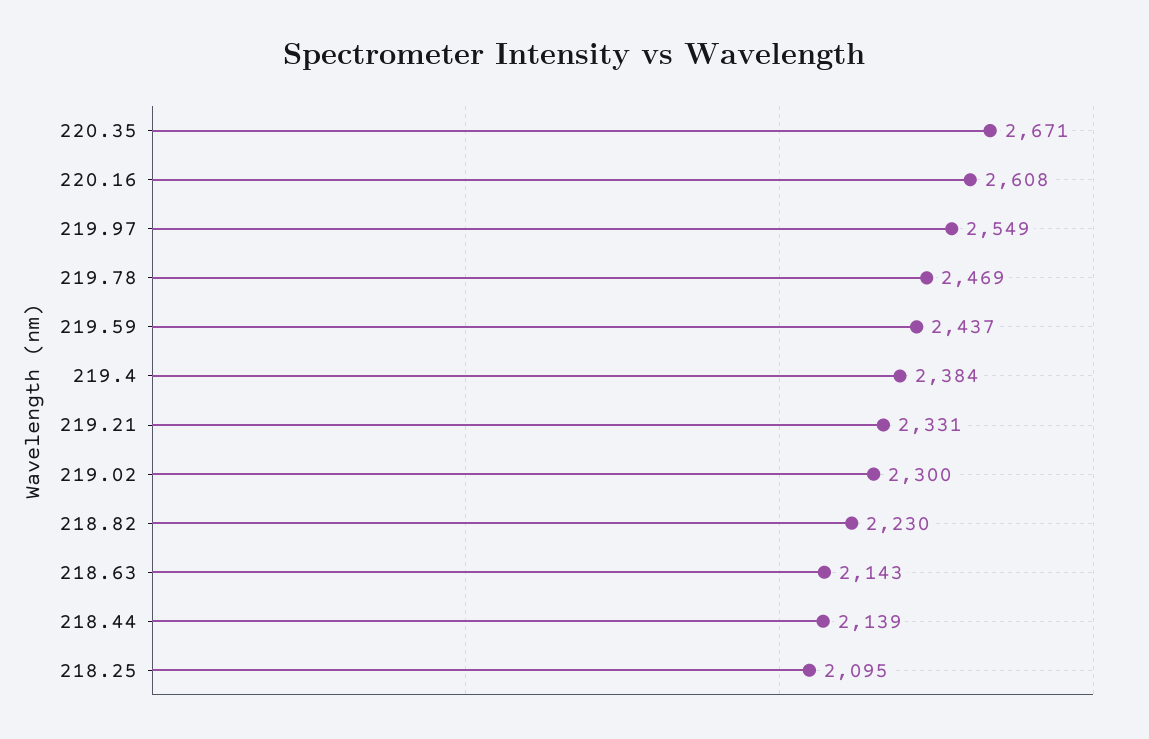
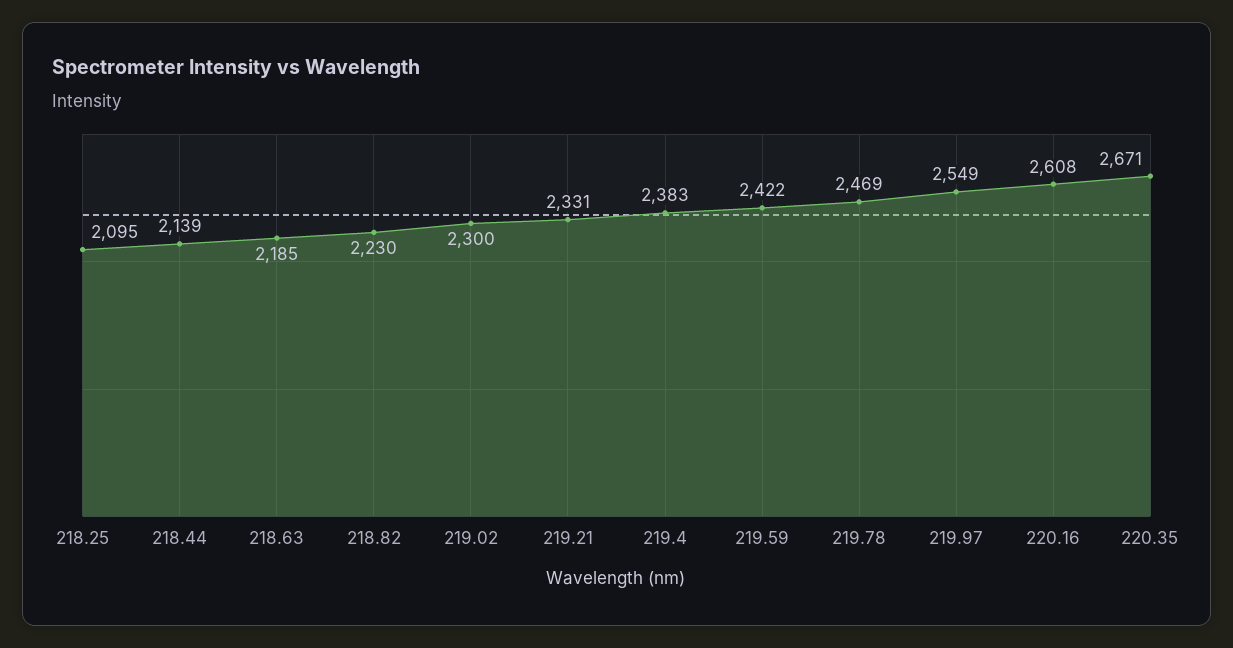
219.59: 2437 -> 2422
219.4: 2384 -> 2383
218.63: 2143 -> 2185

